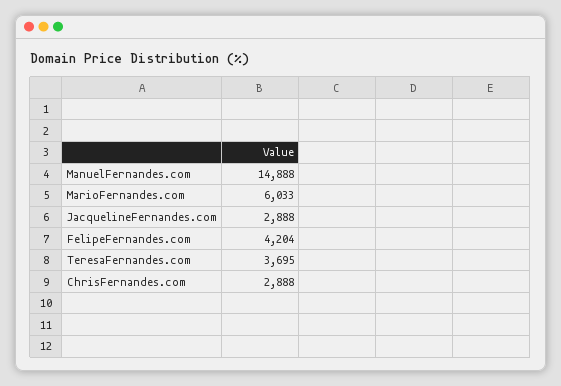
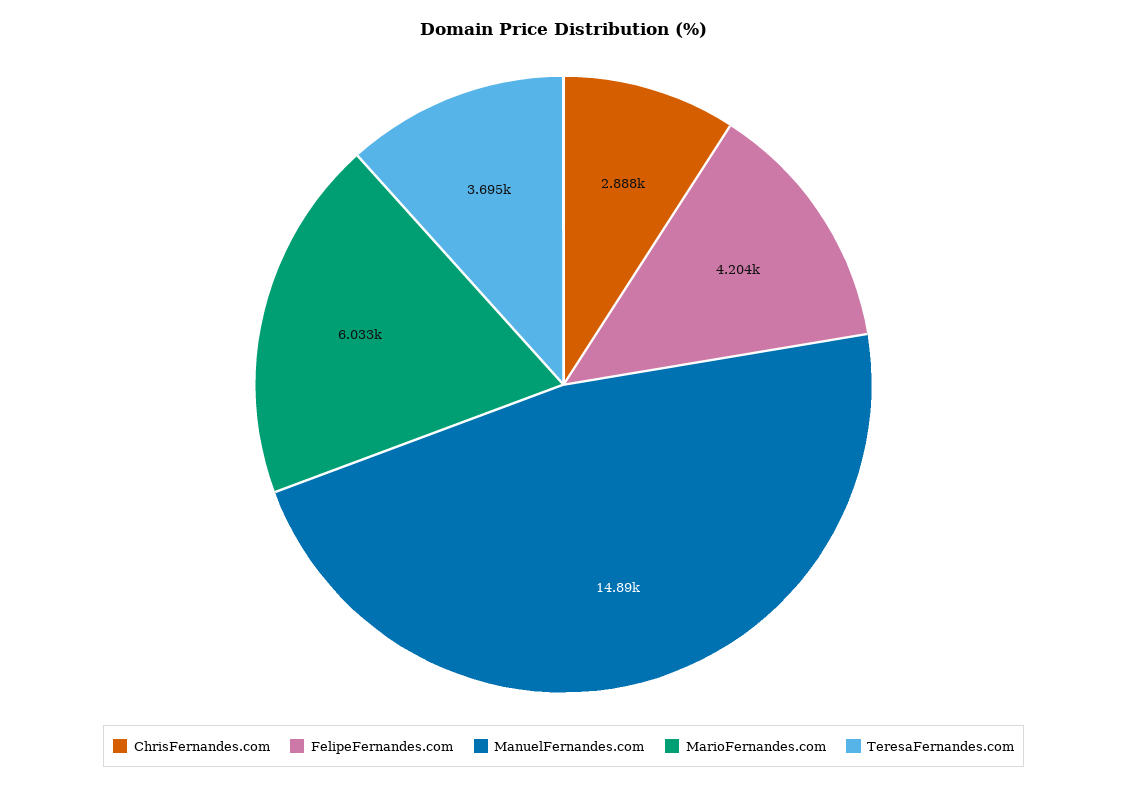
JacquelineFernandes.com: 2888 -> none

